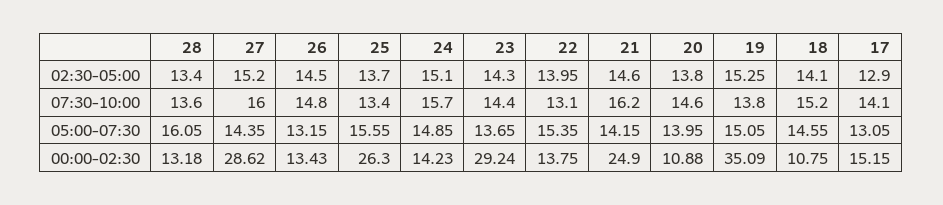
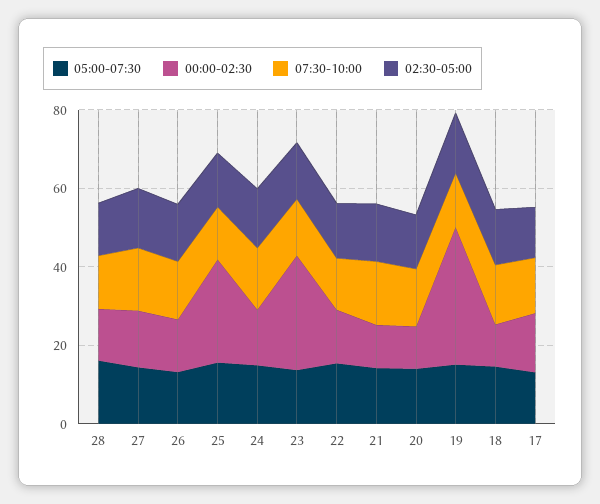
00:00-02:30, 27: 28.62 -> 15
00:00-02:30, 21: 24.9 -> 10

